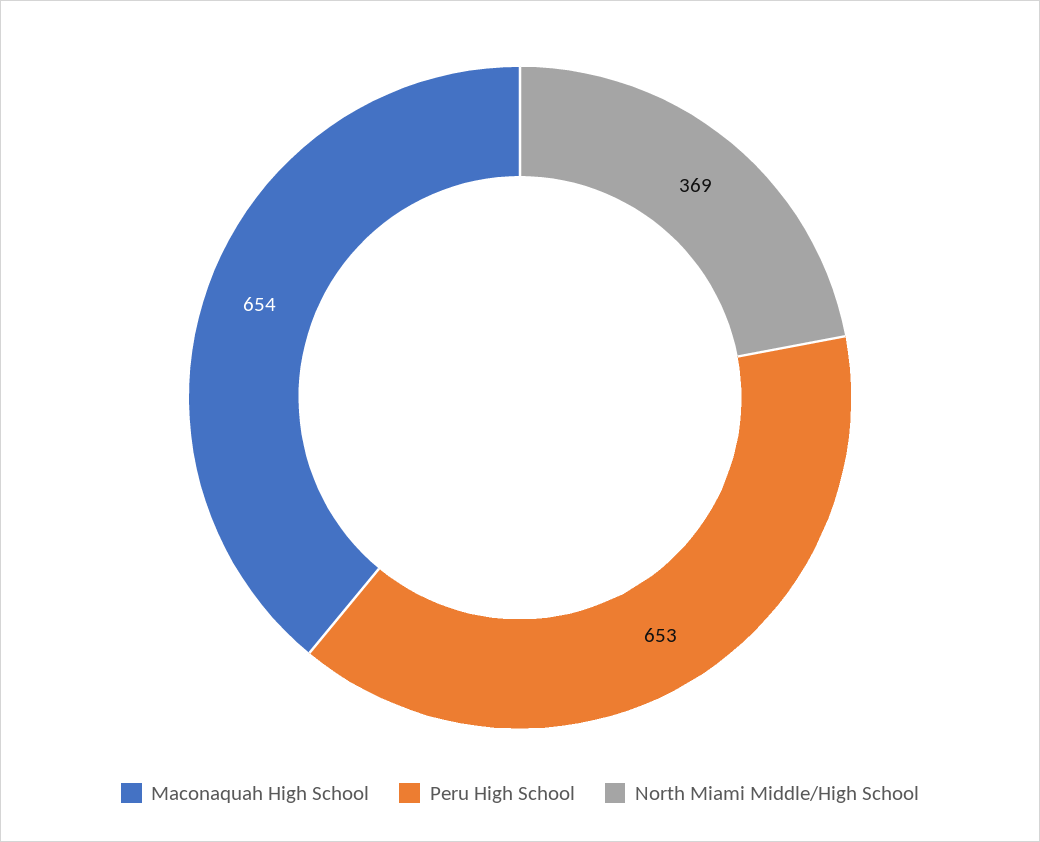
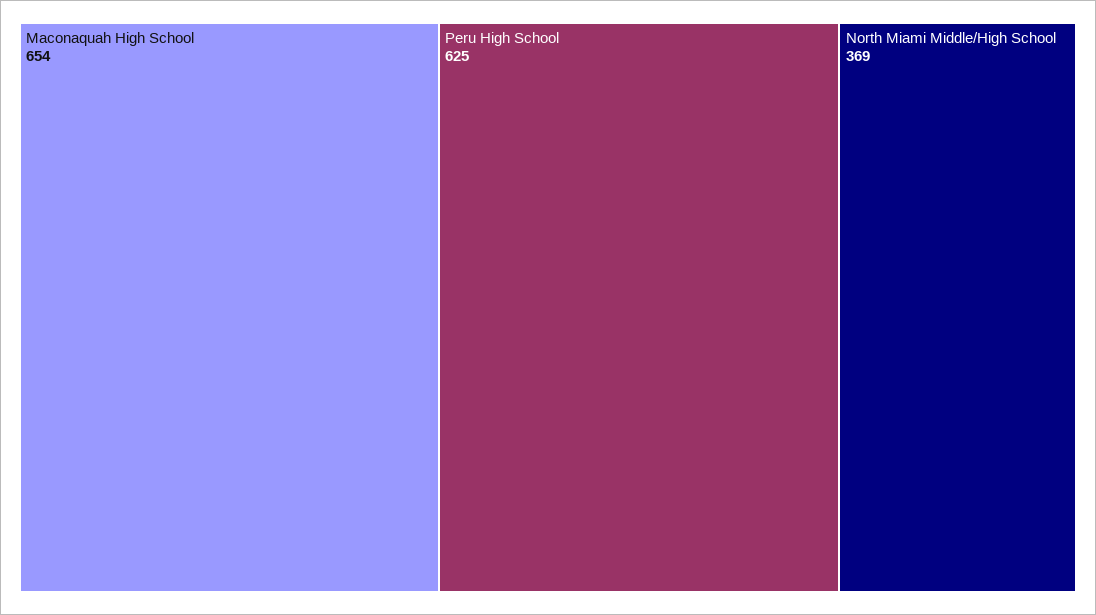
Peru High School: 653 -> 625

